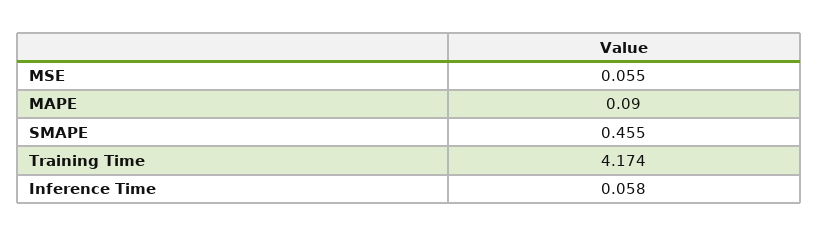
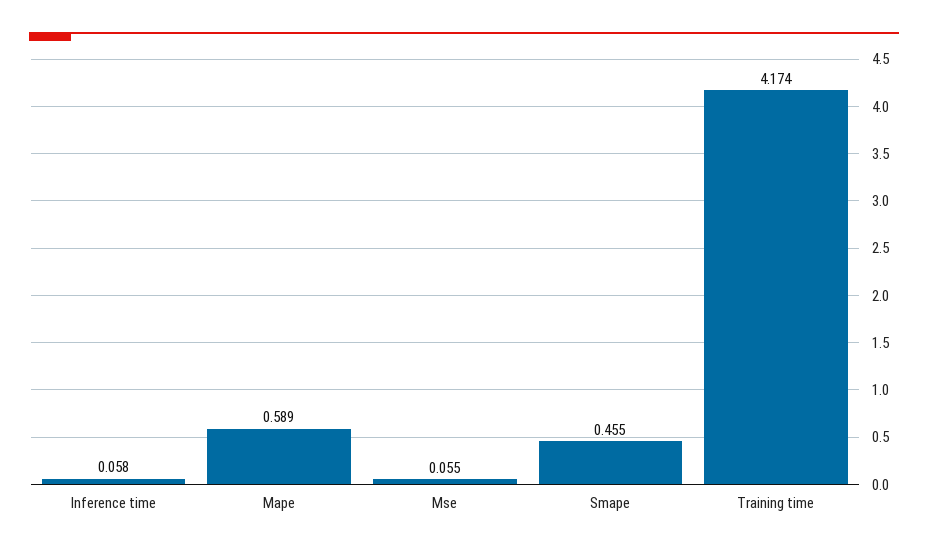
MAPE: 0.09 -> 0.589

